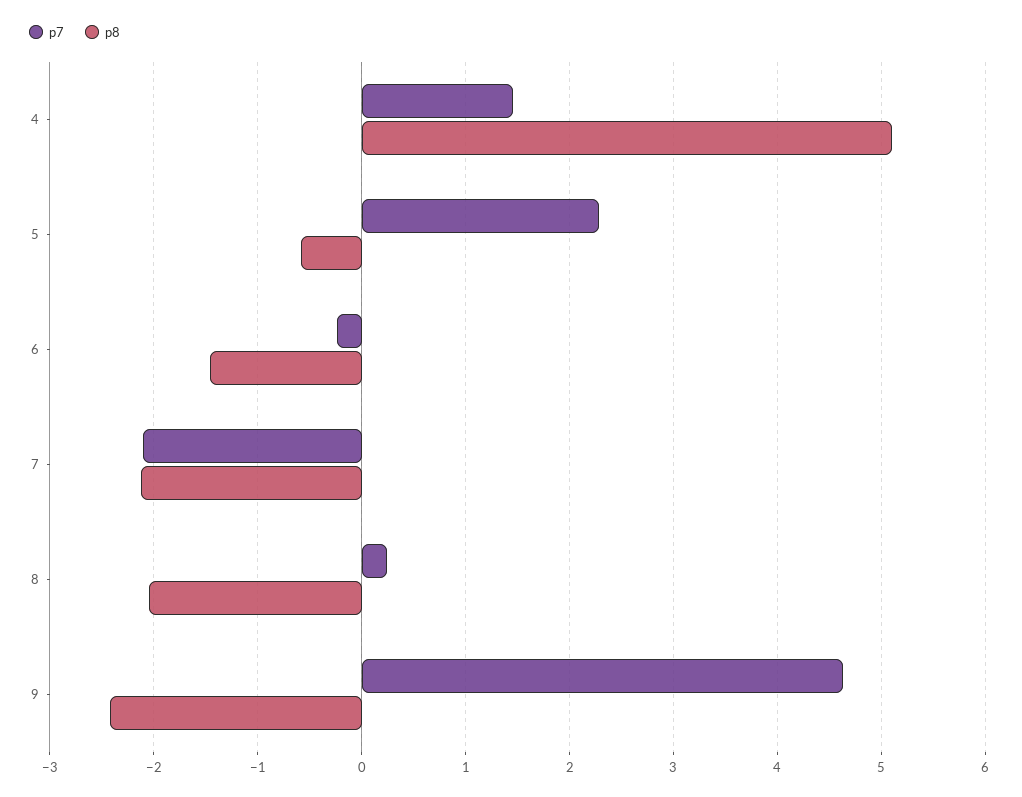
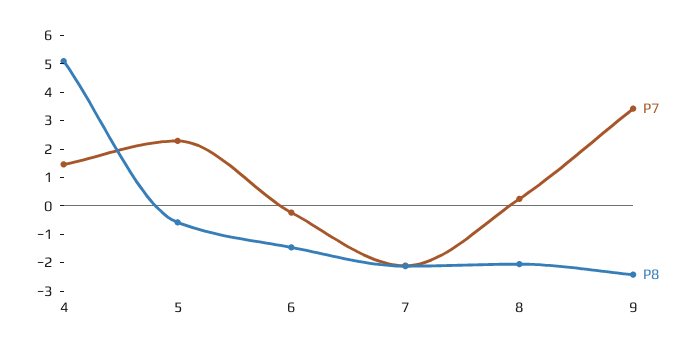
p7, 9: 4.6 -> 3.5

